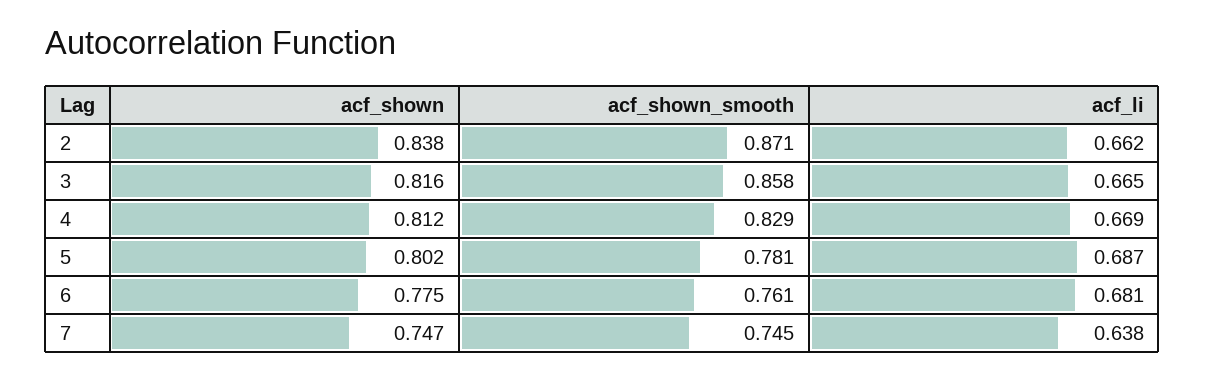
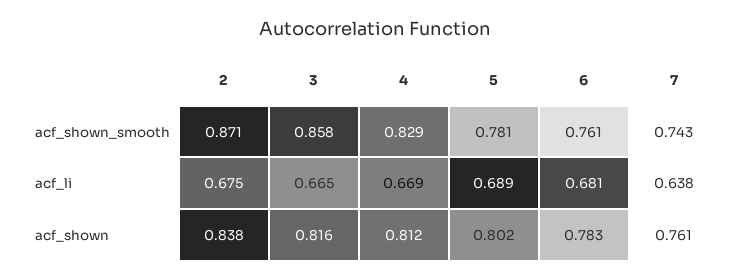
acf_li, 2: 0.662 -> 0.675
acf_li, 5: 0.687 -> 0.689
acf_shown, 6: 0.775 -> 0.783
acf_shown, 7: 0.747 -> 0.761
acf_shown_smooth, 7: 0.745 -> 0.743

